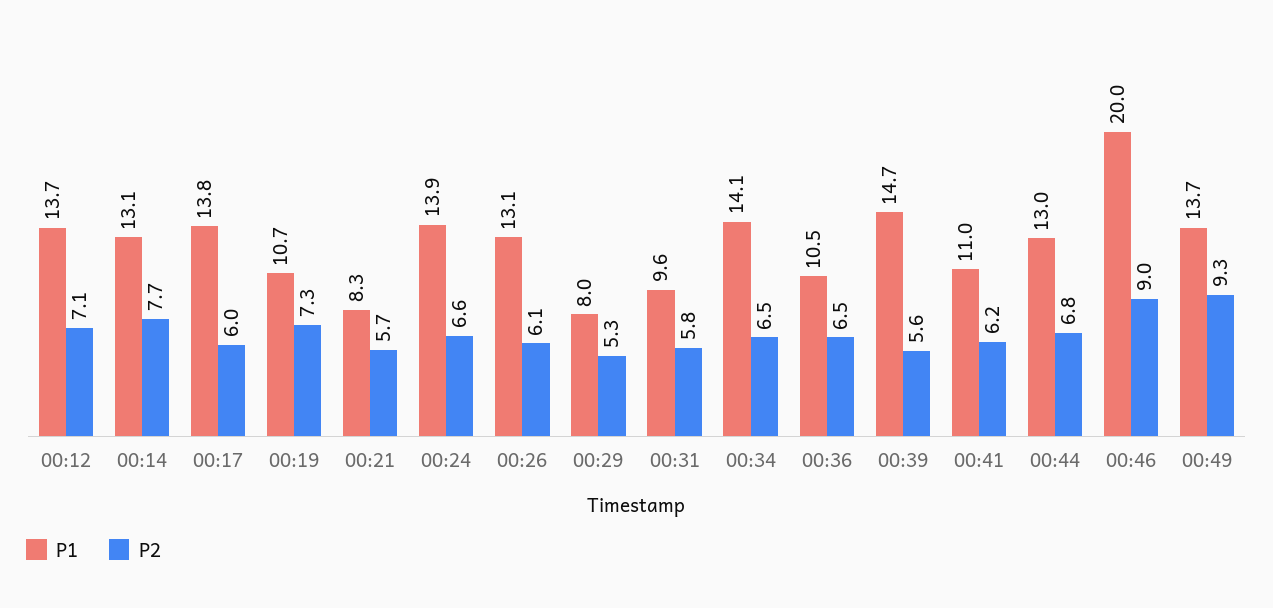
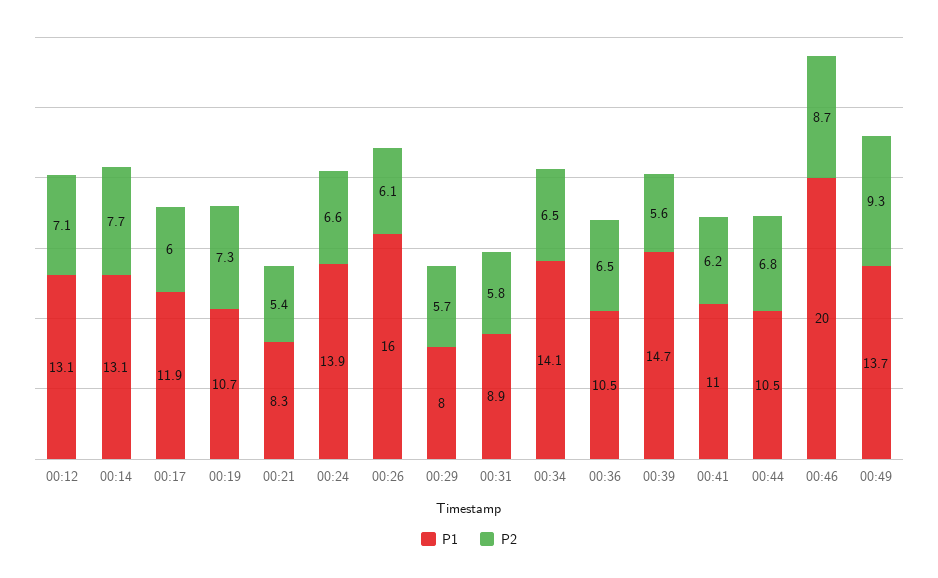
P1, 00:12: 13.7 -> 13.1
P1, 00:17: 13.8 -> 11.9
P2, 00:21: 5.7 -> 5.4
P1, 00:26: 13.1 -> 16
P2, 00:29: 5.3 -> 5.7
P1, 00:31: 9.6 -> 8.9
P1, 00:44: 13 -> 10.5
P2, 00:46: 9 -> 8.7

